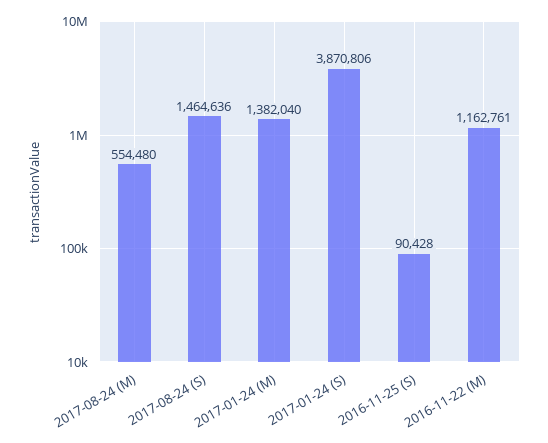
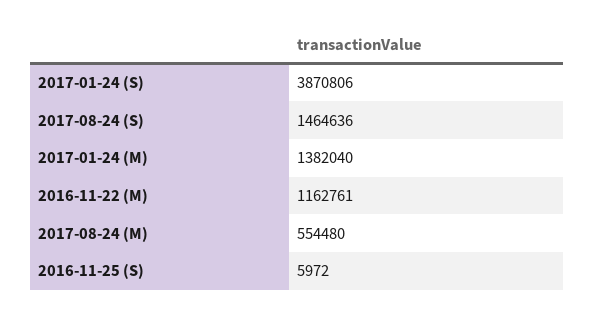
2016-11-25 (S): 90428 -> 5972

